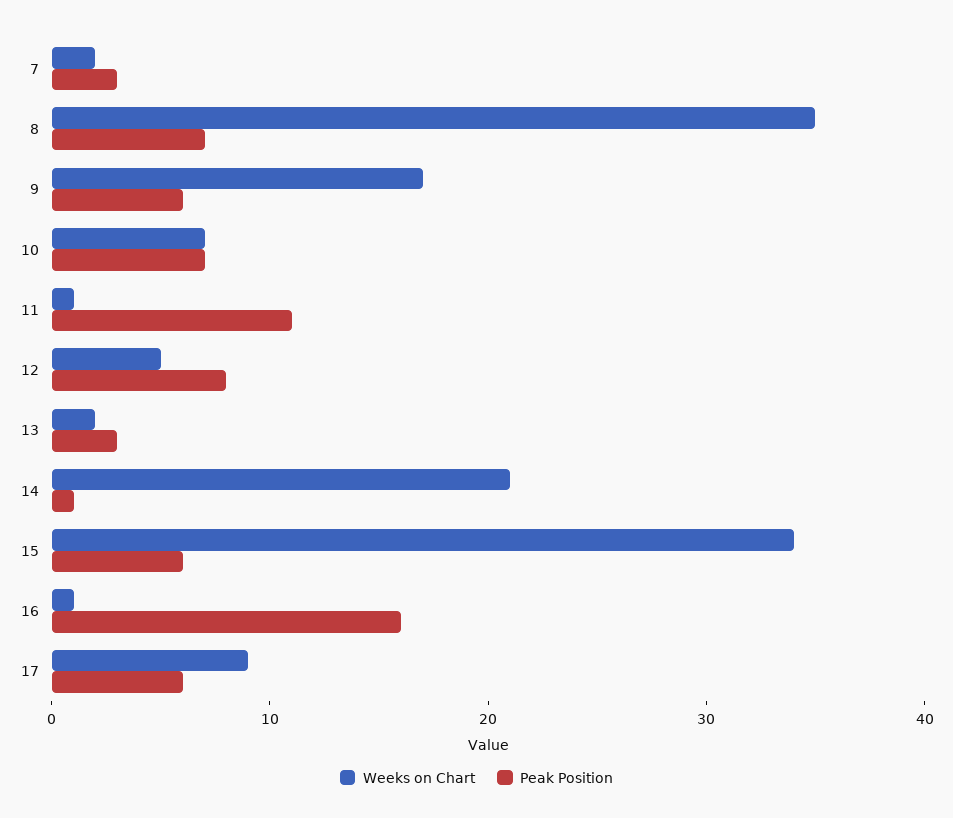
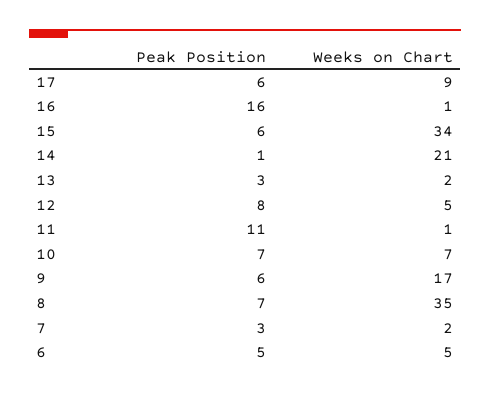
Peak Position, 6: none -> 5
Weeks on Chart, 6: none -> 5

